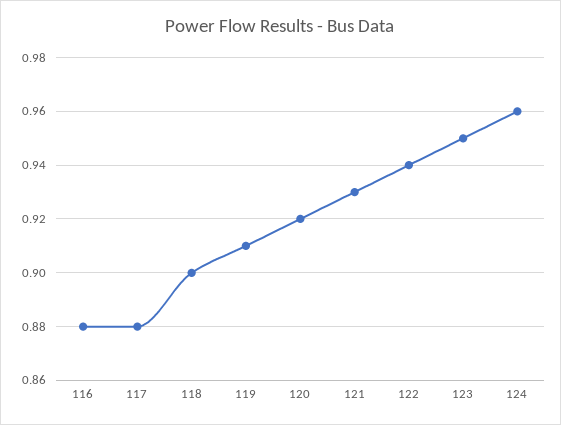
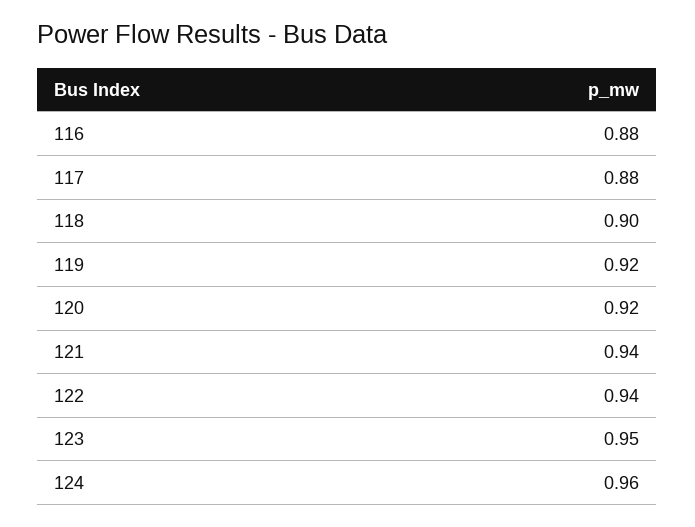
119: 0.91 -> 0.92
121: 0.93 -> 0.94

